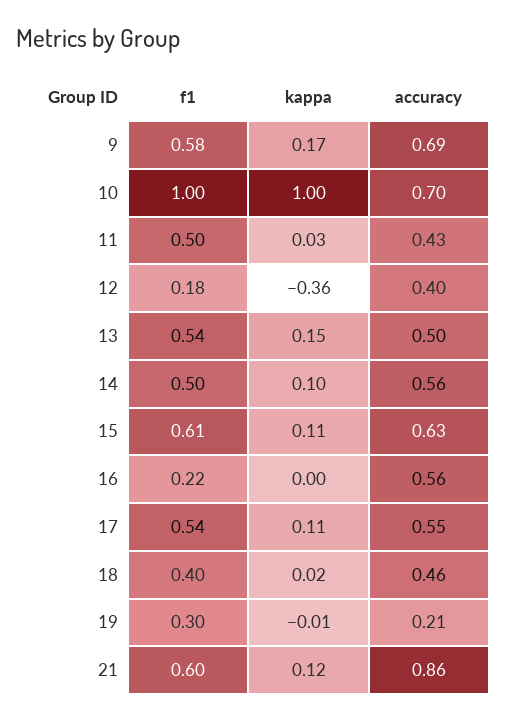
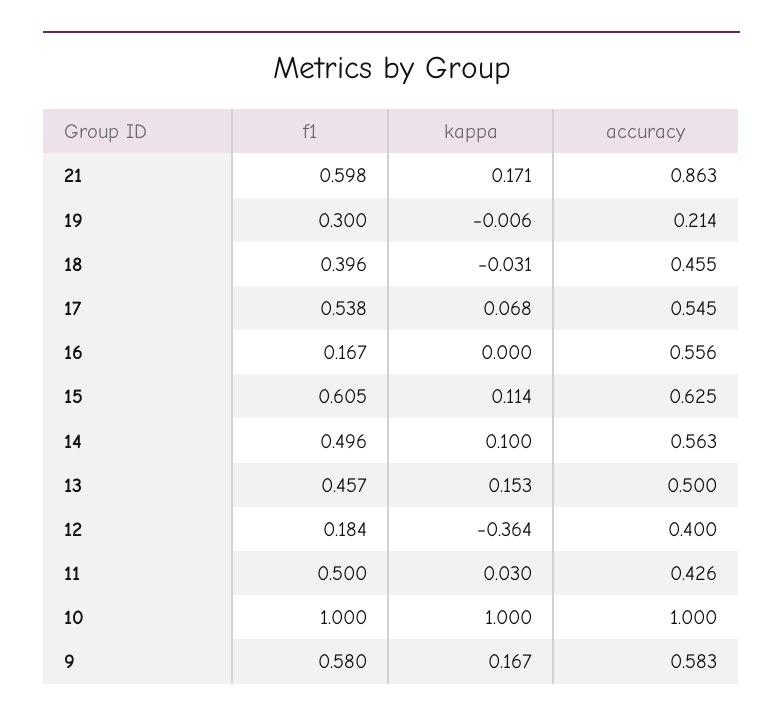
accuracy, 9: 0.69 -> 0.583
accuracy, 10: 0.7 -> 1
f1, 13: 0.54 -> 0.457
f1, 16: 0.22 -> 0.167
kappa, 17: 0.11 -> 0.068
kappa, 18: 0.02 -> -0.031
kappa, 21: 0.12 -> 0.171

